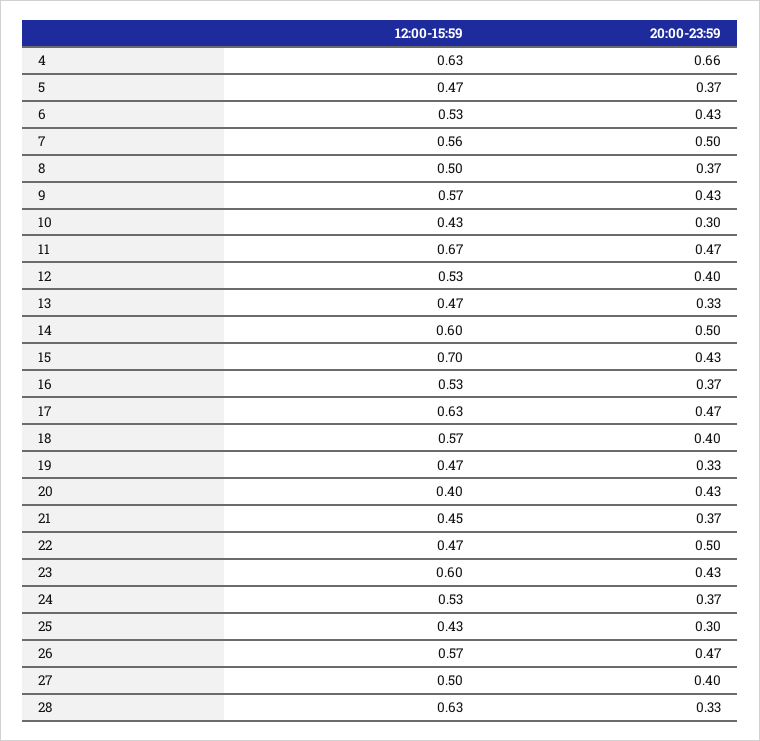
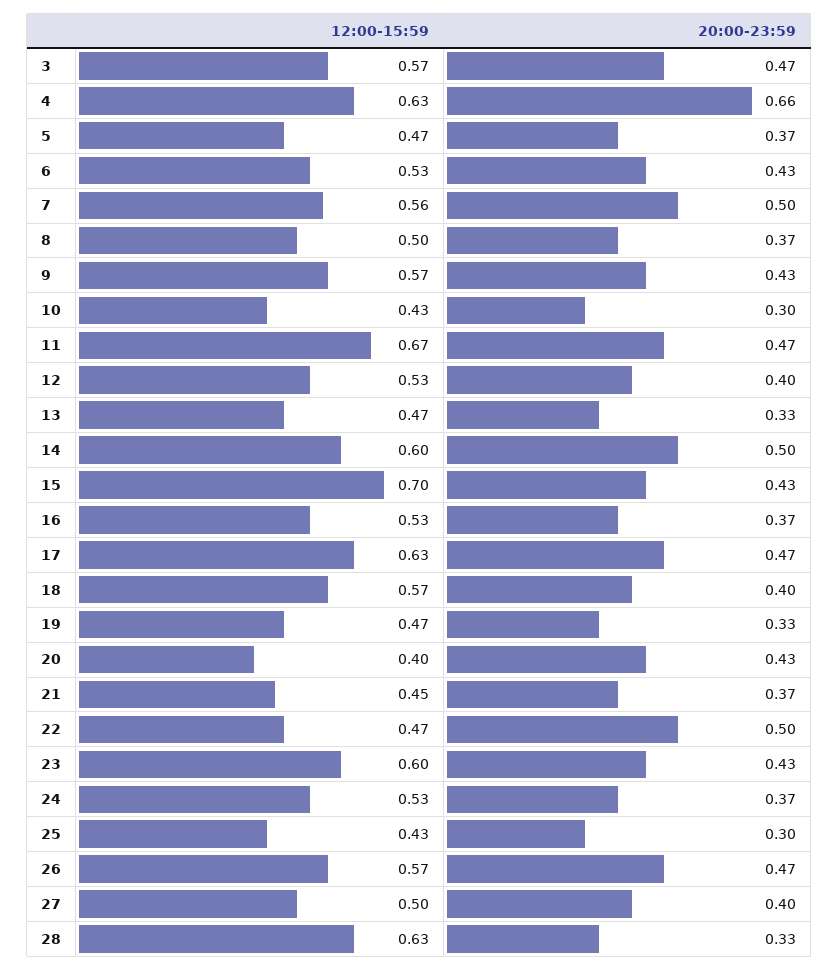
12:00-15:59, 3: none -> 0.57
20:00-23:59, 3: none -> 0.47

